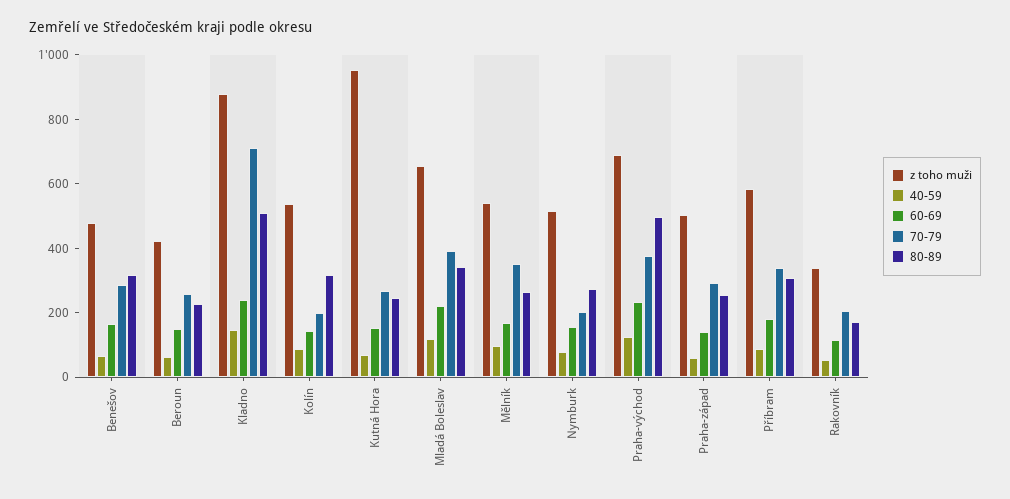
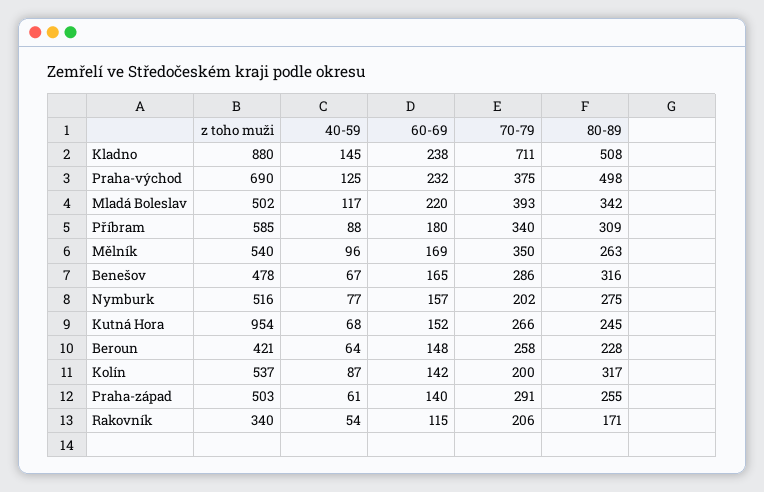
z toho muži, Mladá Boleslav: 650 -> 502

